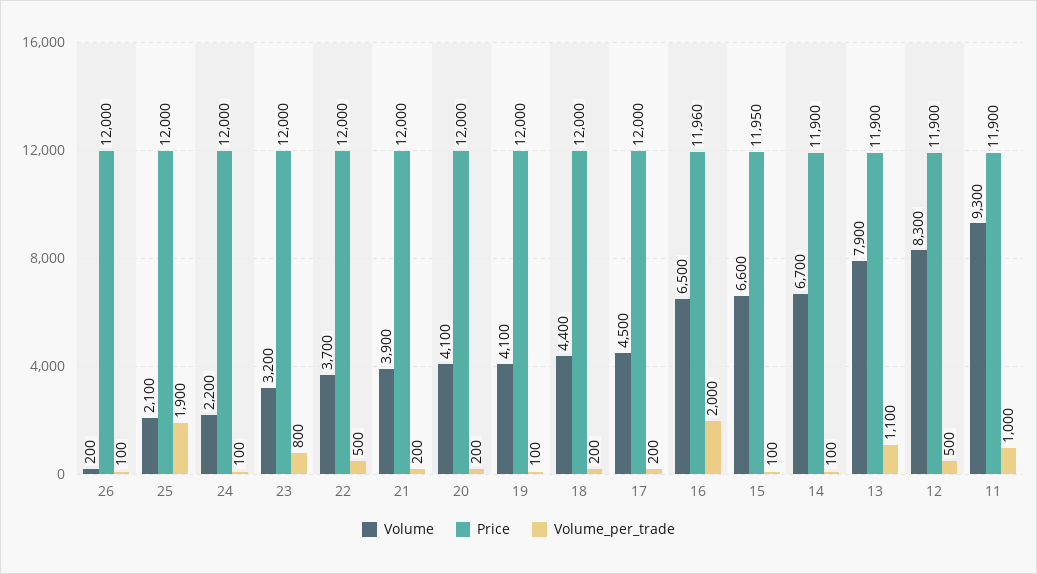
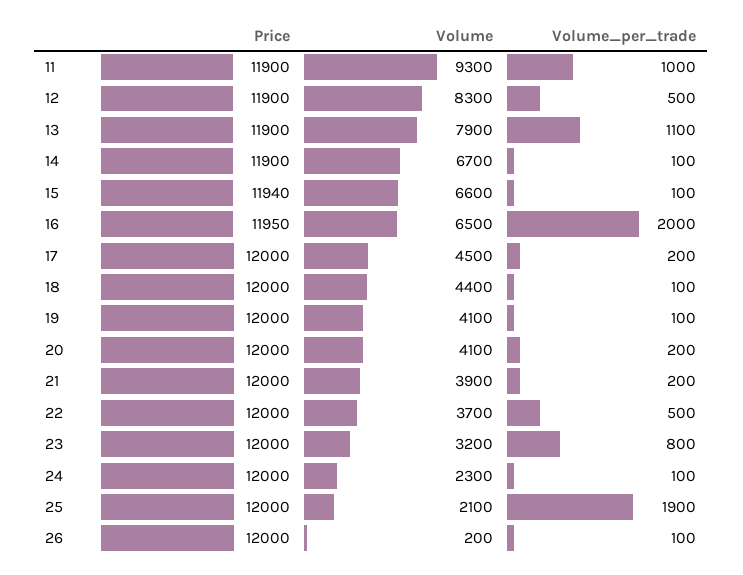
Volume, 24: 2200 -> 2300
Volume_per_trade, 18: 200 -> 100
Price, 16: 11960 -> 11950
Price, 15: 11950 -> 11940

